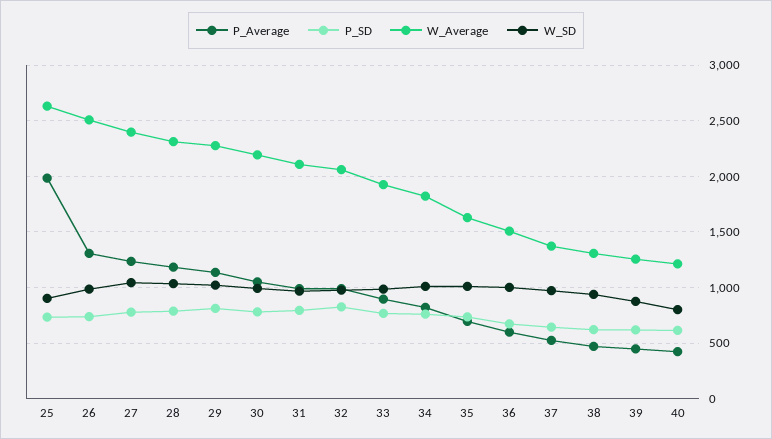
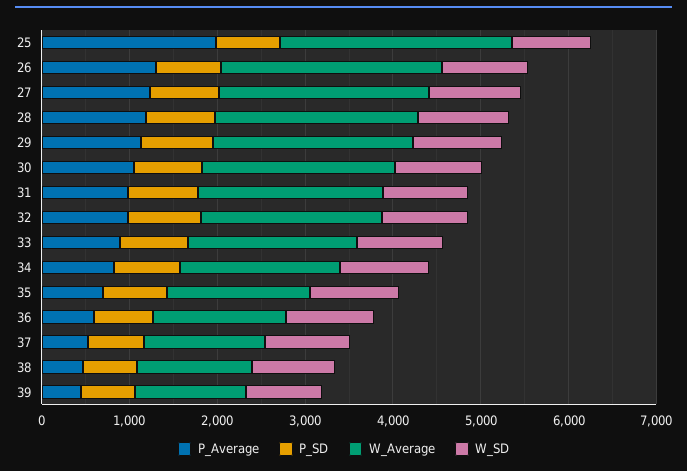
P_Average, 40: 400 -> none
P_SD, 40: 600 -> none
W_Average, 40: 1200 -> none
W_SD, 40: 800 -> none

